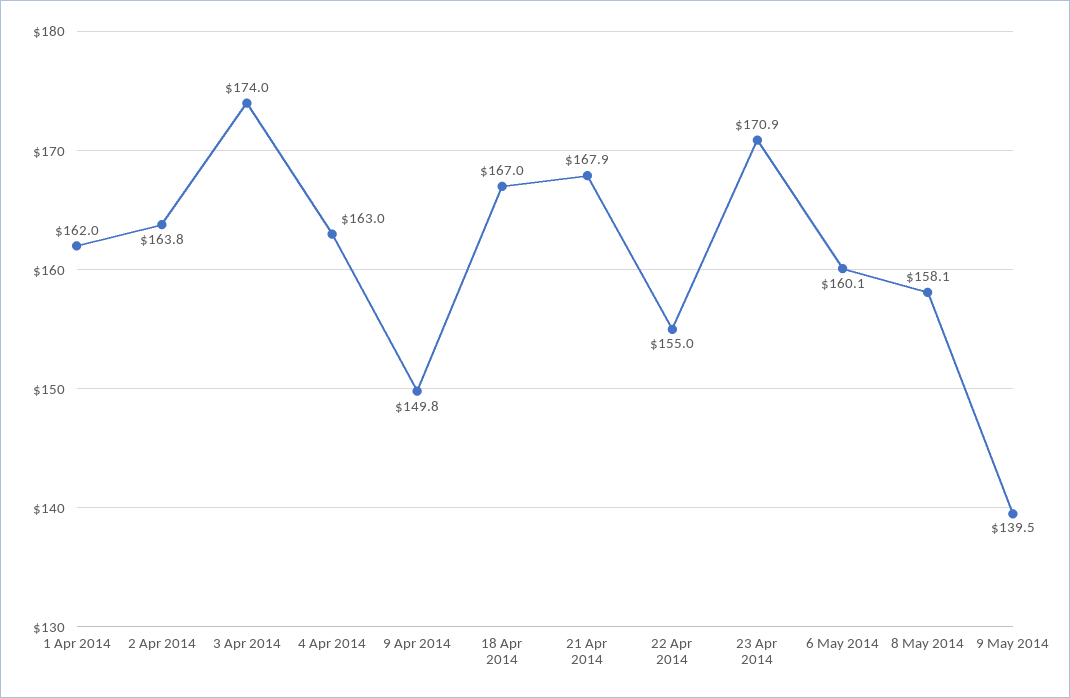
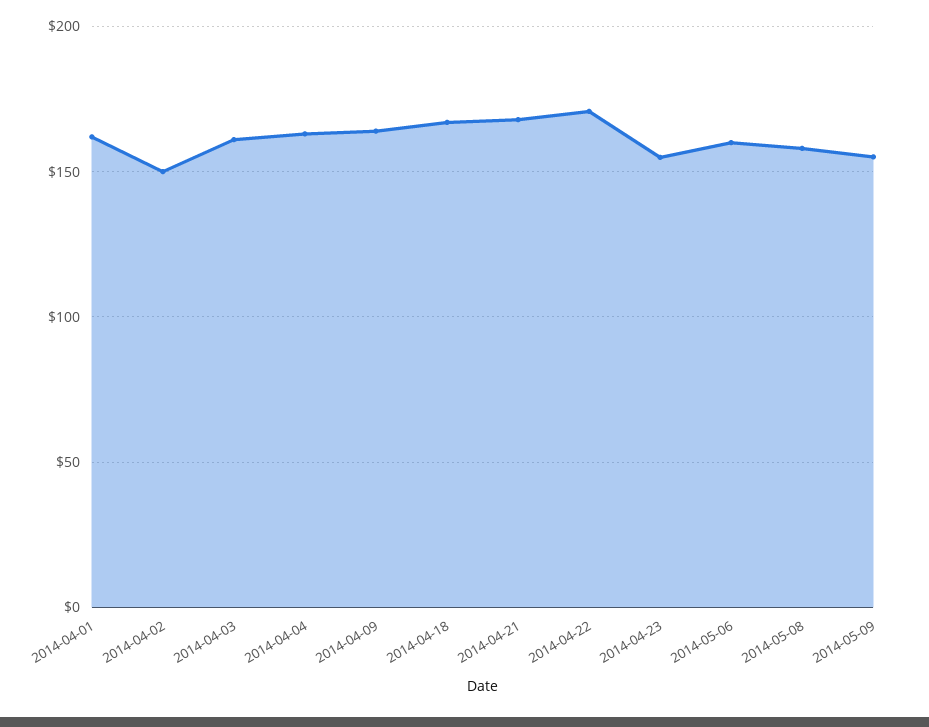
2 Apr 2014: 163.8 -> 150
3 Apr 2014: 174 -> 160
9 Apr 2014: 149.8 -> 165
22 Apr 2014: 155 -> 170
23 Apr 2014: 170.9 -> 155
9 May 2014: 139.5 -> 155

